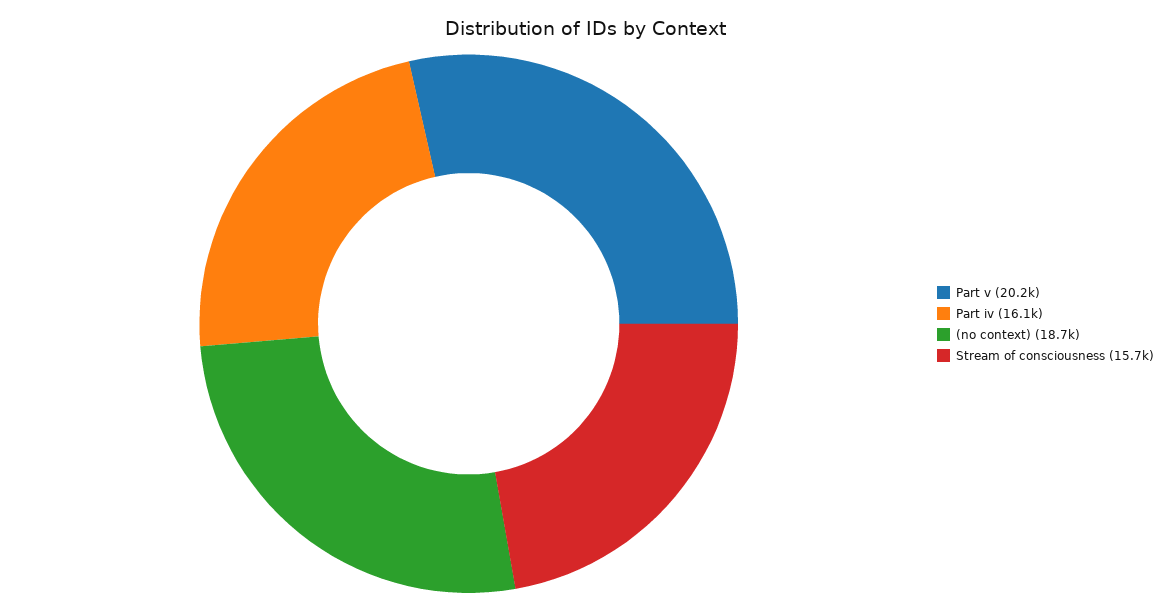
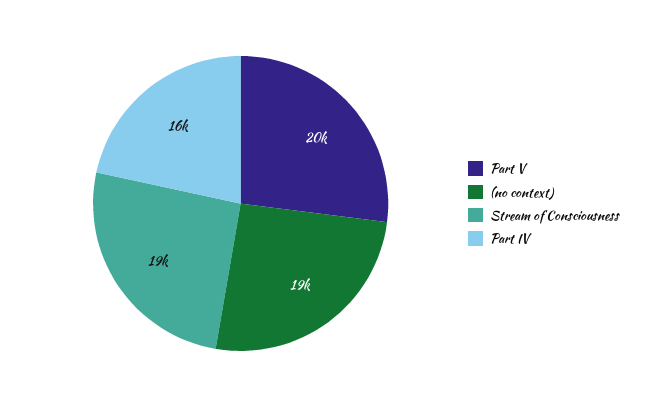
Stream of consciousness: 15700 -> 19000

